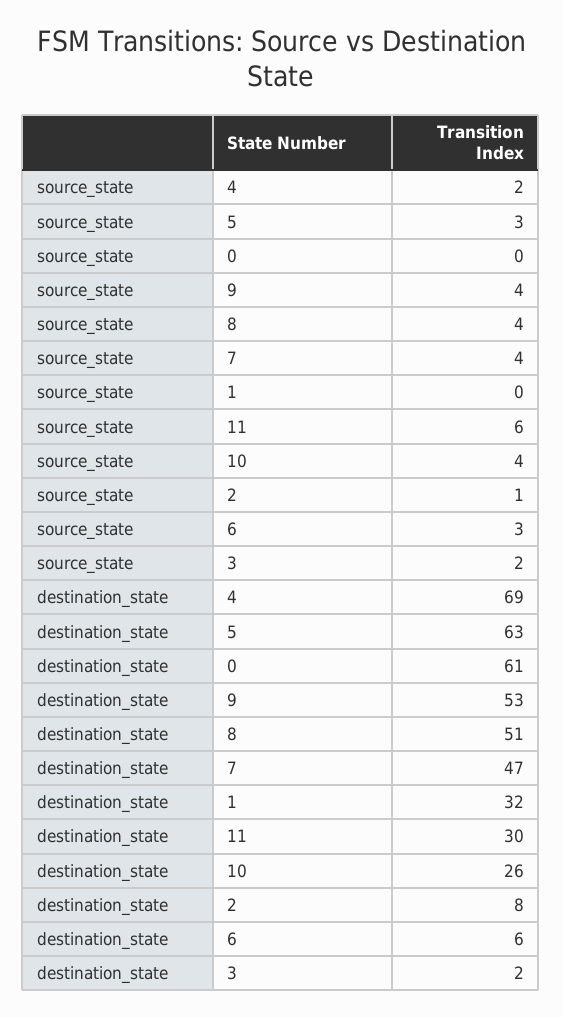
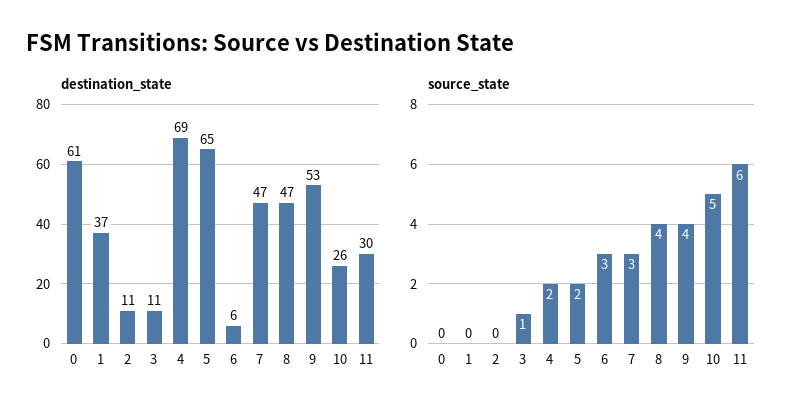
source_state, 5: 3 -> 2
source_state, 7: 4 -> 3
source_state, 10: 4 -> 5
source_state, 2: 1 -> 0
source_state, 3: 2 -> 1
destination_state, 5: 63 -> 65
destination_state, 8: 51 -> 47
destination_state, 1: 32 -> 37
destination_state, 2: 8 -> 11
destination_state, 3: 2 -> 11

